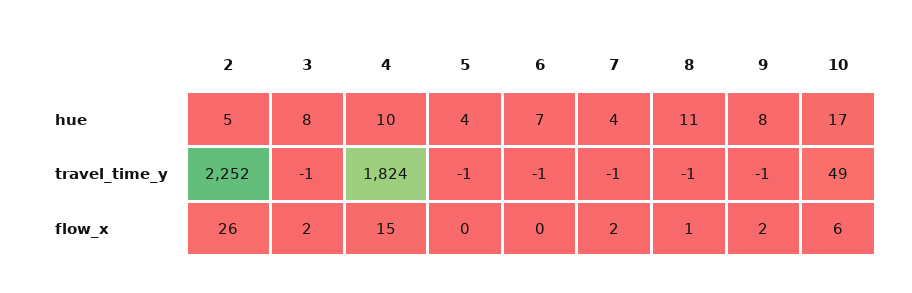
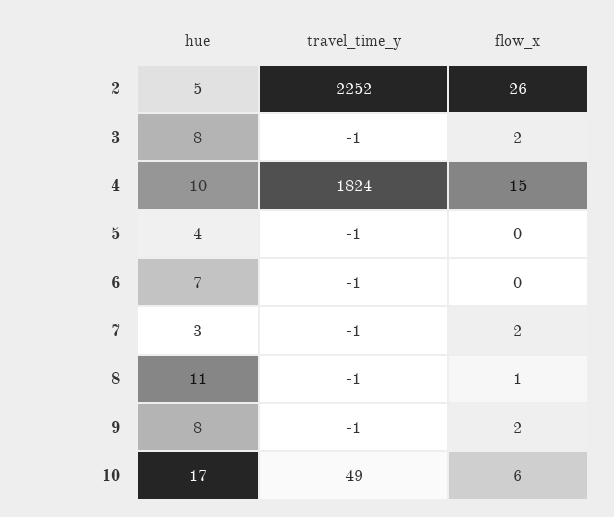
7, hue: 4 -> 3

